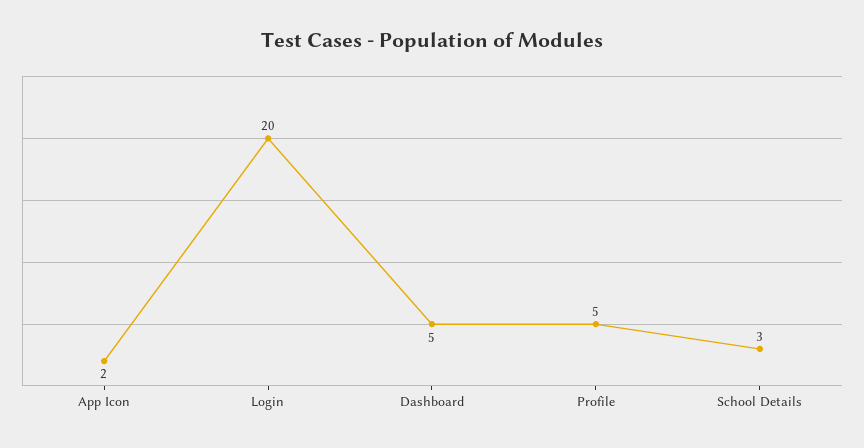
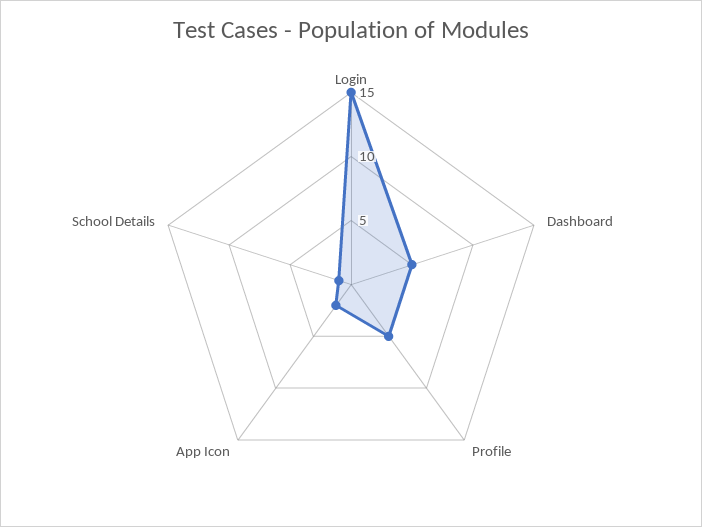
Login: 20 -> 15
School Details: 3 -> 1

